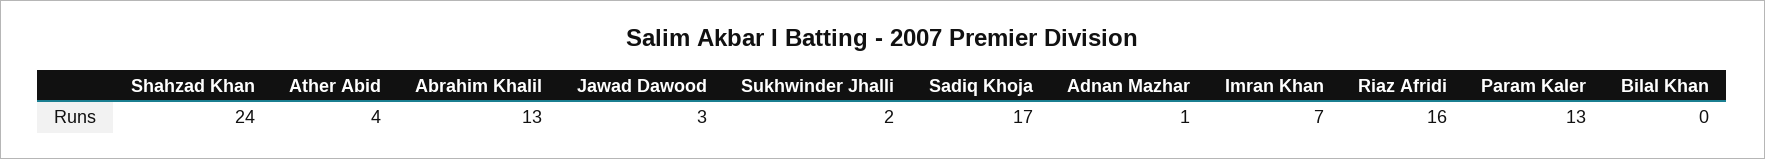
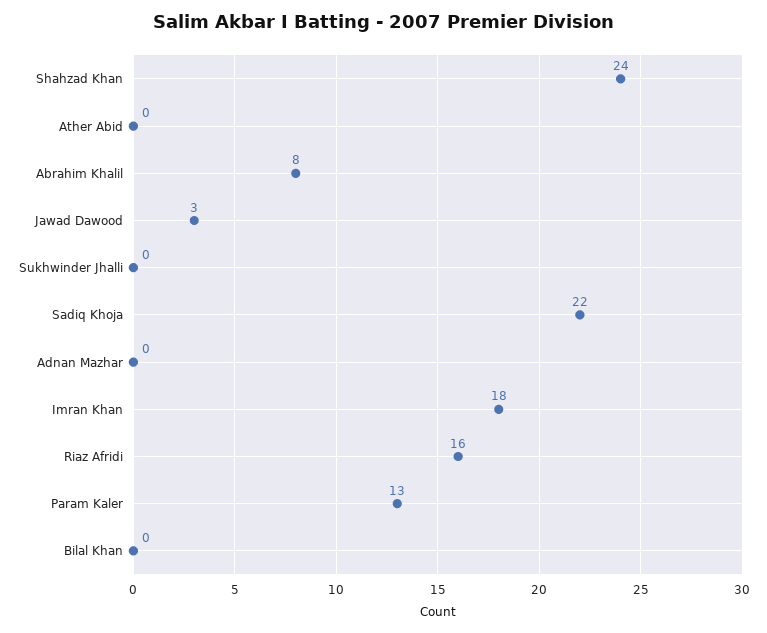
Ather Abid: 4 -> 0
Abrahim Khalil: 13 -> 8
Sukhwinder Jhalli: 2 -> 0
Sadiq Khoja: 17 -> 22
Adnan Mazhar: 1 -> 0
Imran Khan: 7 -> 18

